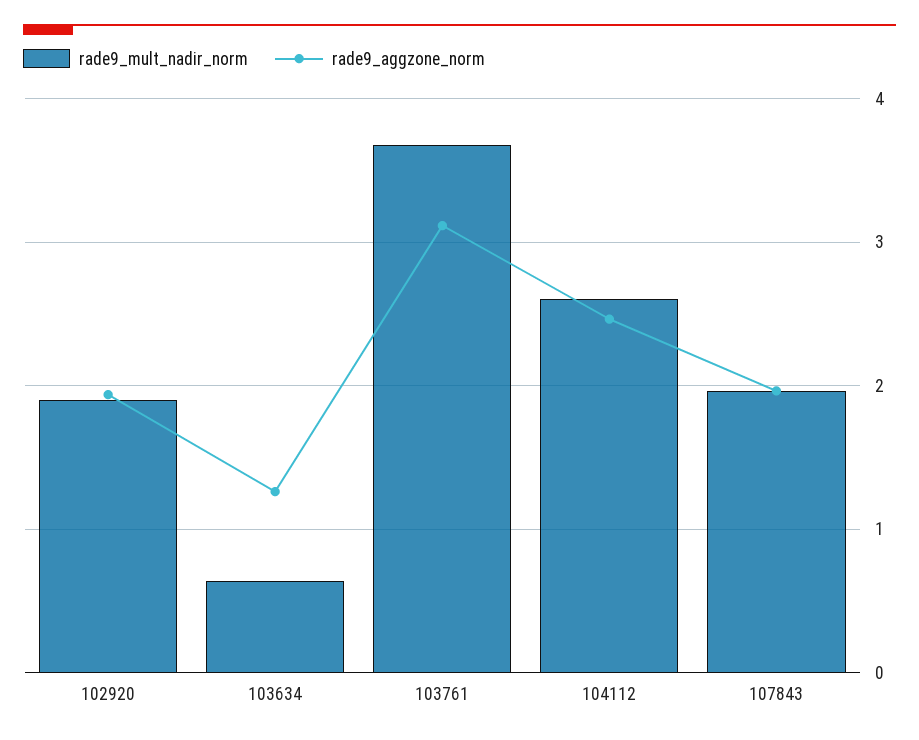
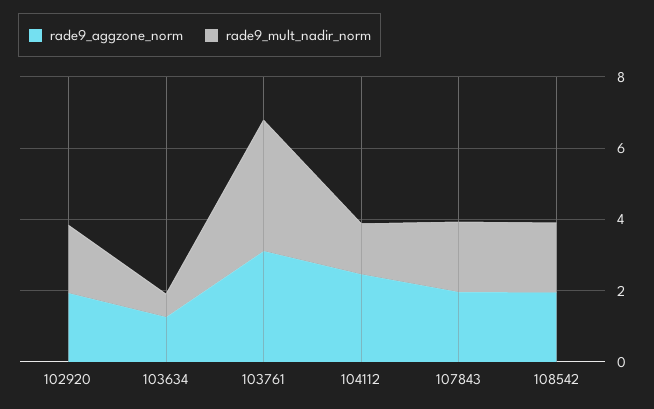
rade9_mult_nadir_norm, 104112: 2.6 -> 1.5
rade9_aggzone_norm, 108542: none -> 2
rade9_mult_nadir_norm, 108542: none -> 2

